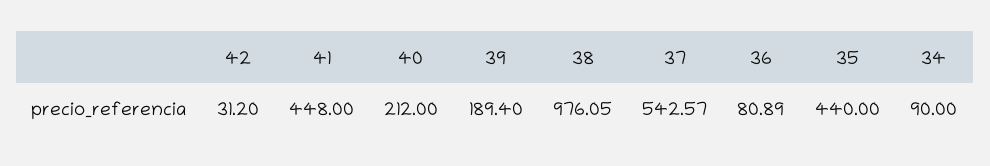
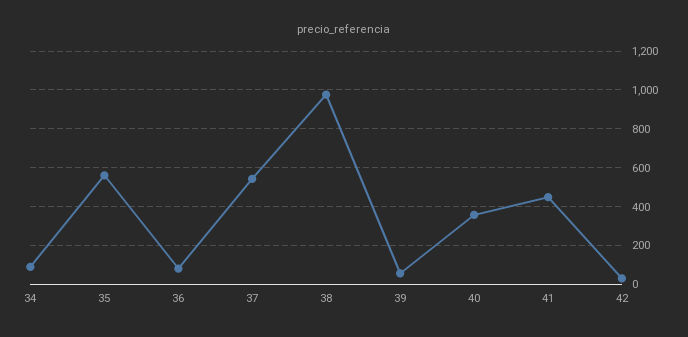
40: 212 -> 350
39: 189.4 -> 50
35: 440 -> 550

